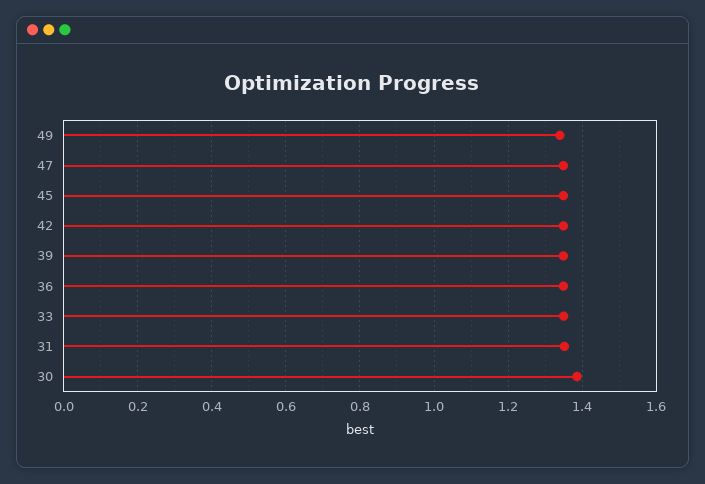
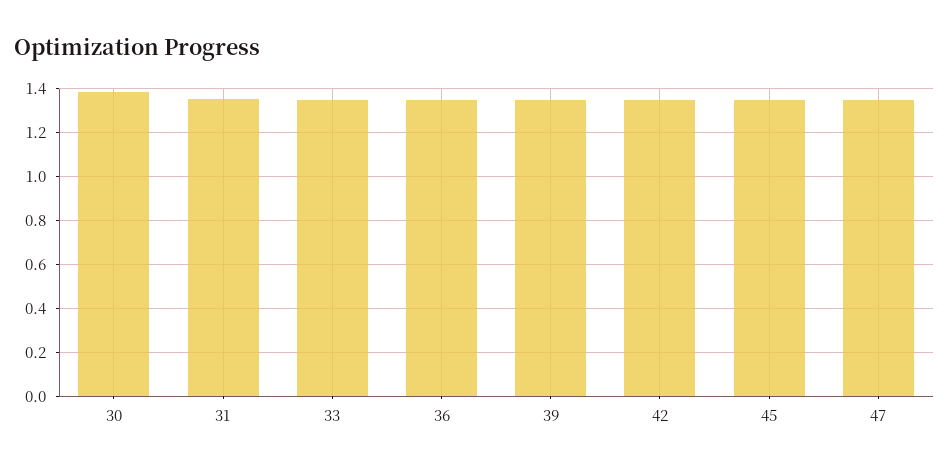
49: 1.34 -> none

